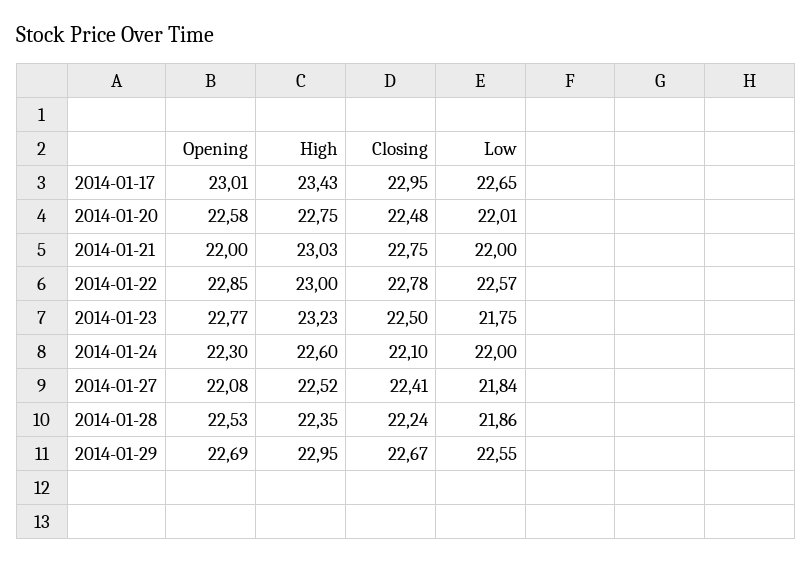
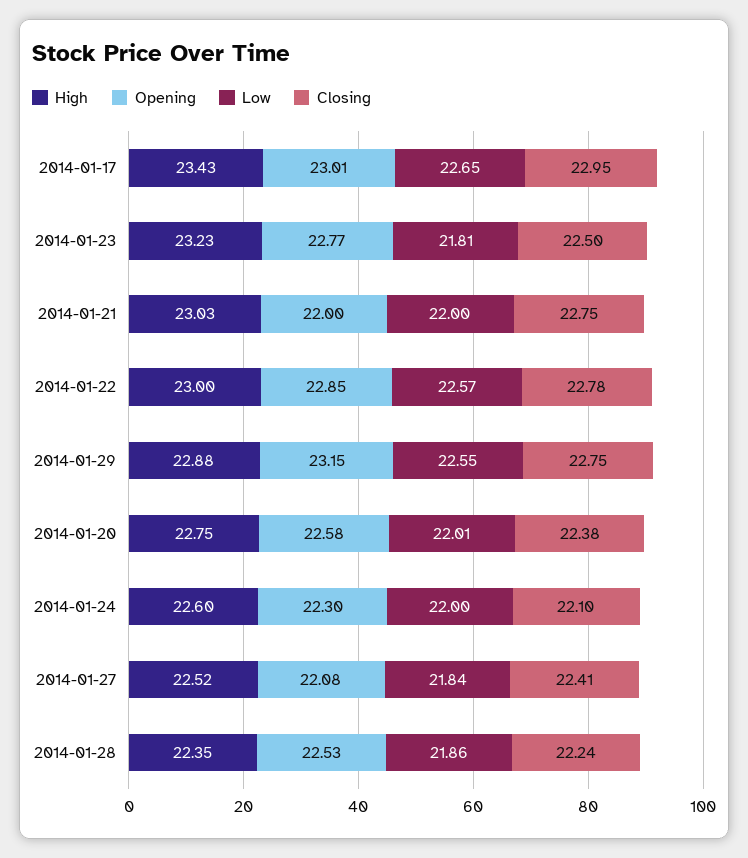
Closing, 2014-01-20: 22.48 -> 22.38
Low, 2014-01-23: 21.75 -> 21.81
Opening, 2014-01-29: 22.69 -> 23.15
High, 2014-01-29: 22.95 -> 22.88
Closing, 2014-01-29: 22.67 -> 22.75

